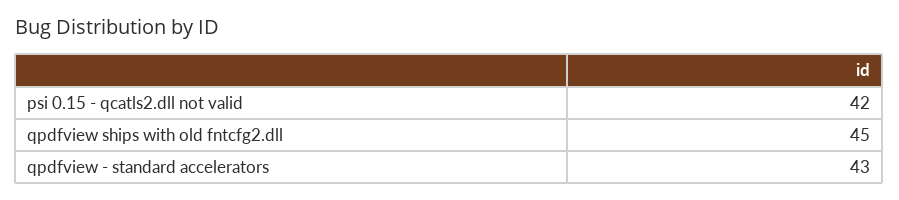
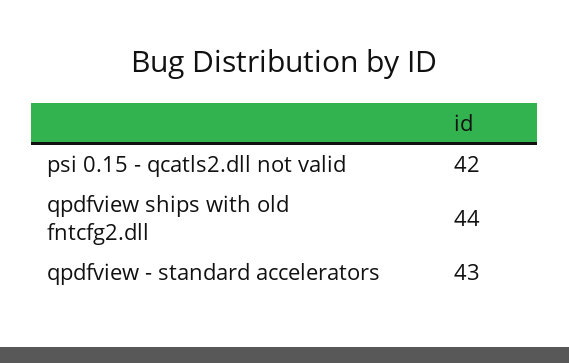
qpdfview ships with old fntcfg2.dll: 45 -> 44

